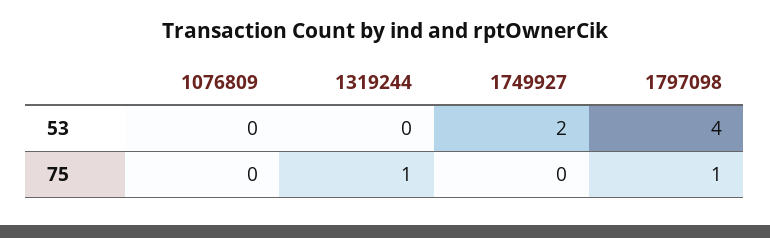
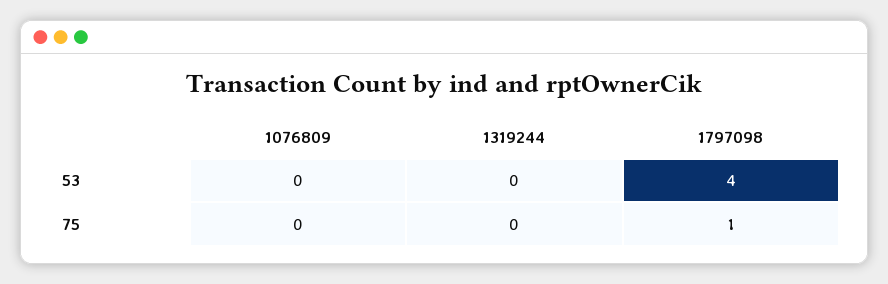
1749927, 53: 2 -> none
1319244, 75: 1 -> 0
1749927, 75: 0 -> none

